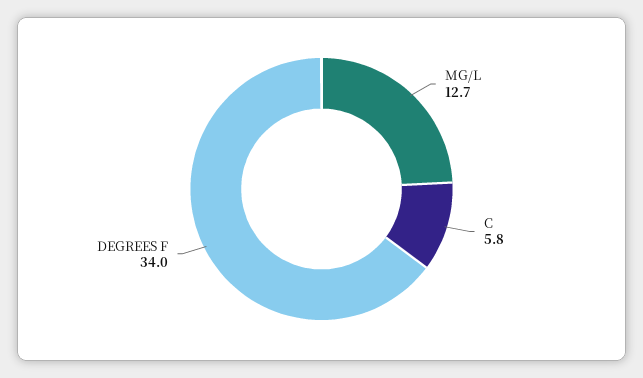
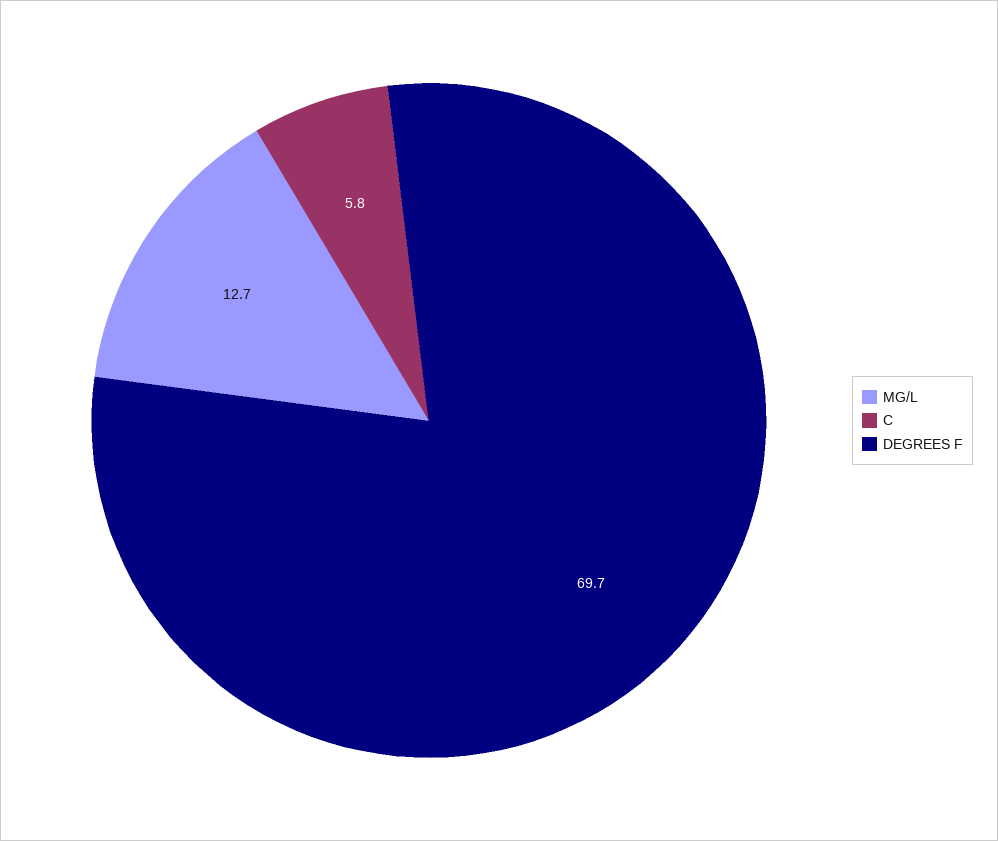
DEGREES F: 34 -> 69.7

